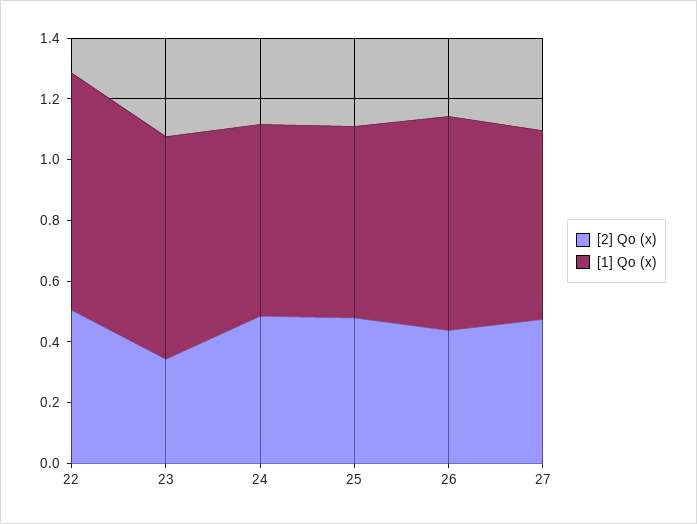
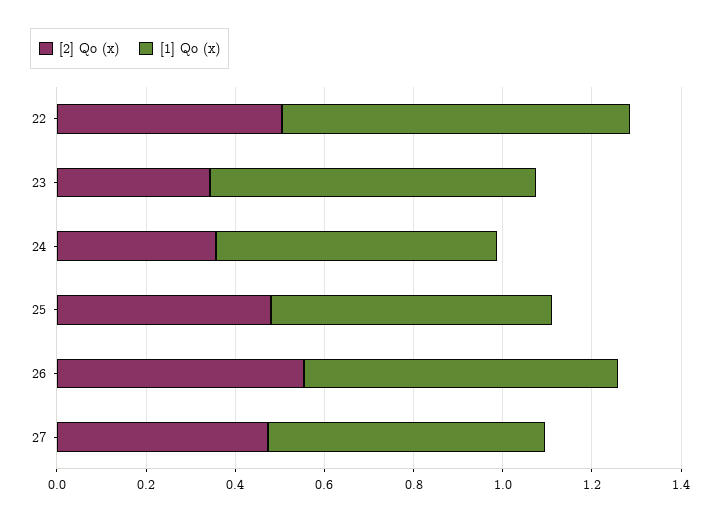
[2] Qо (x), 24: 0.5 -> 0.35
[2] Qо (x), 26: 0.45 -> 0.55

